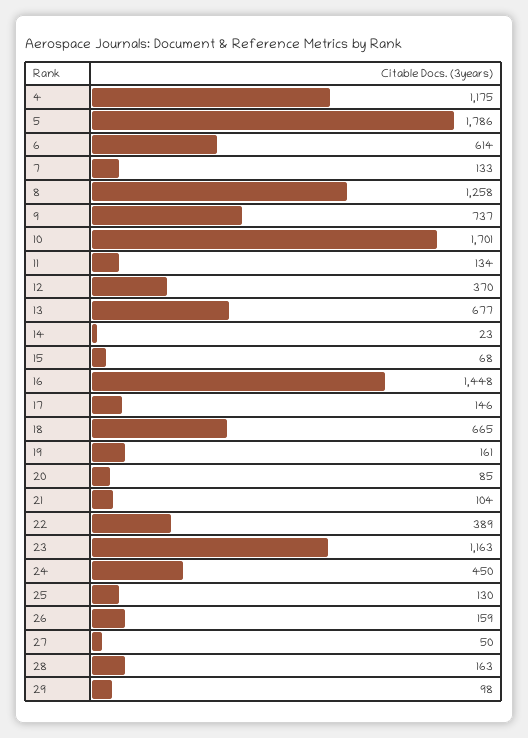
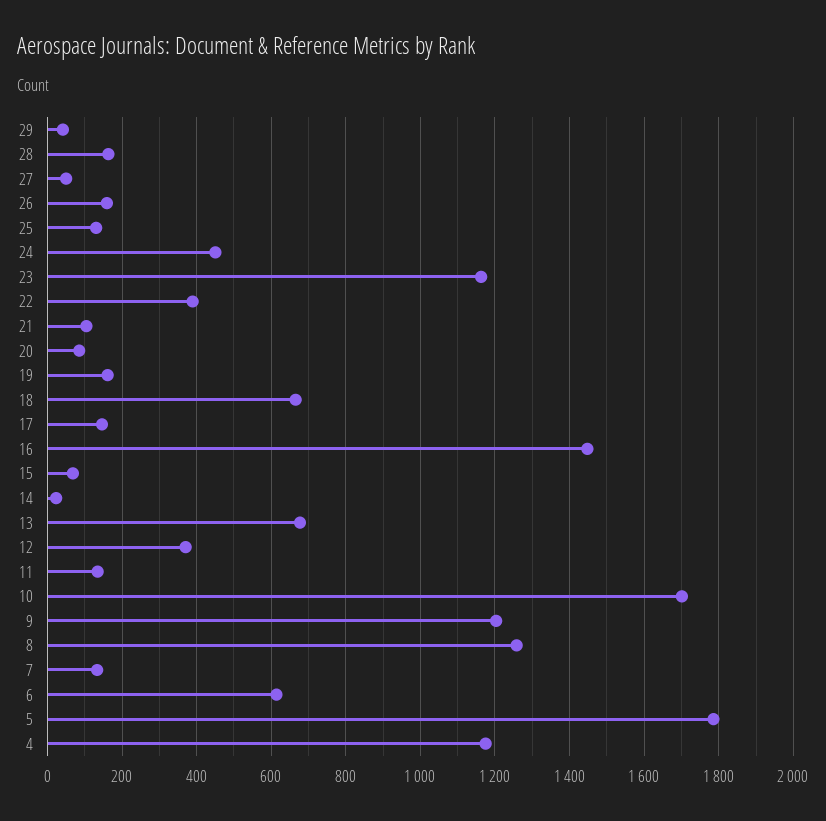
9: 737 -> 1200
29: 98 -> 40

